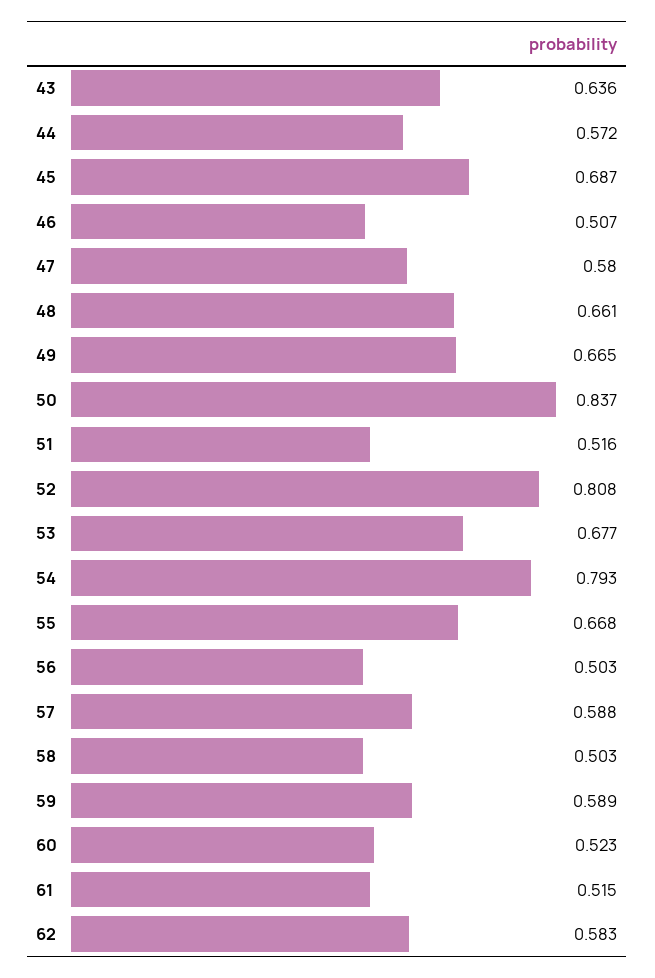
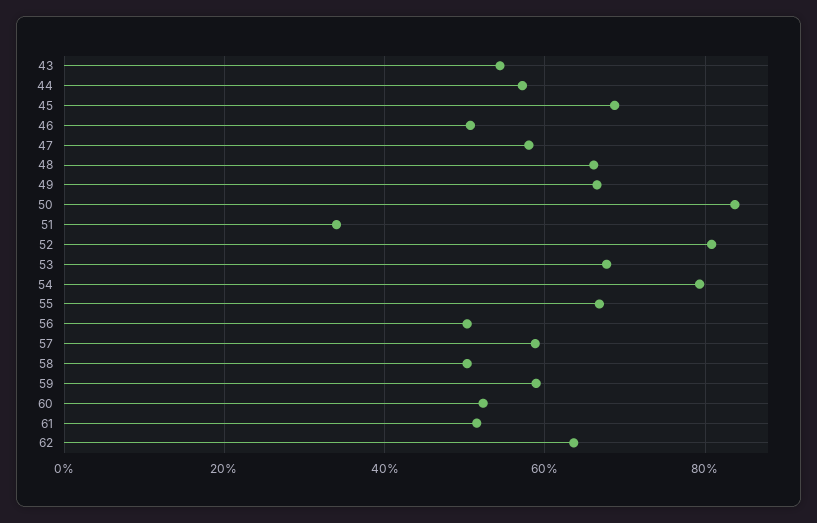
43: 0.636 -> 0.54
51: 0.516 -> 0.34
62: 0.583 -> 0.64

